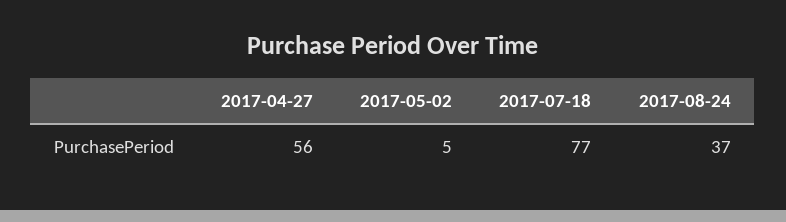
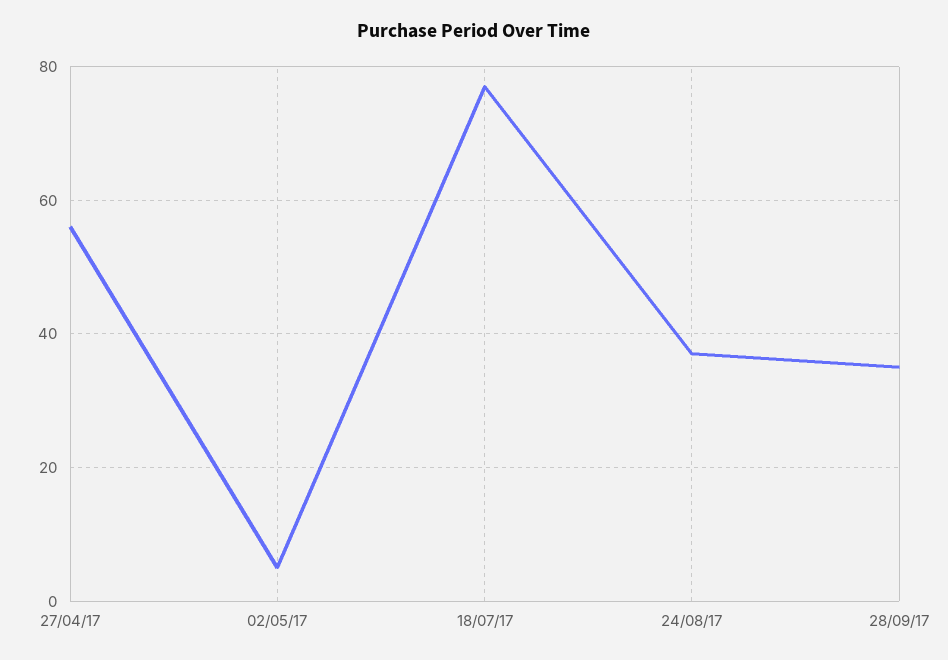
28/09/17: none -> 35

